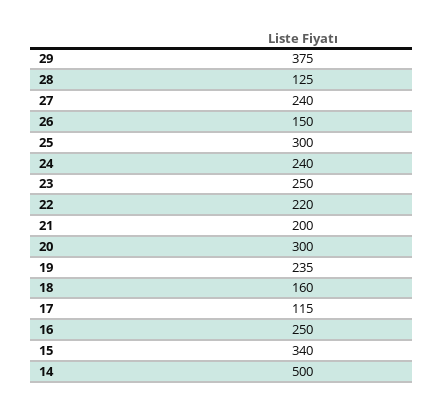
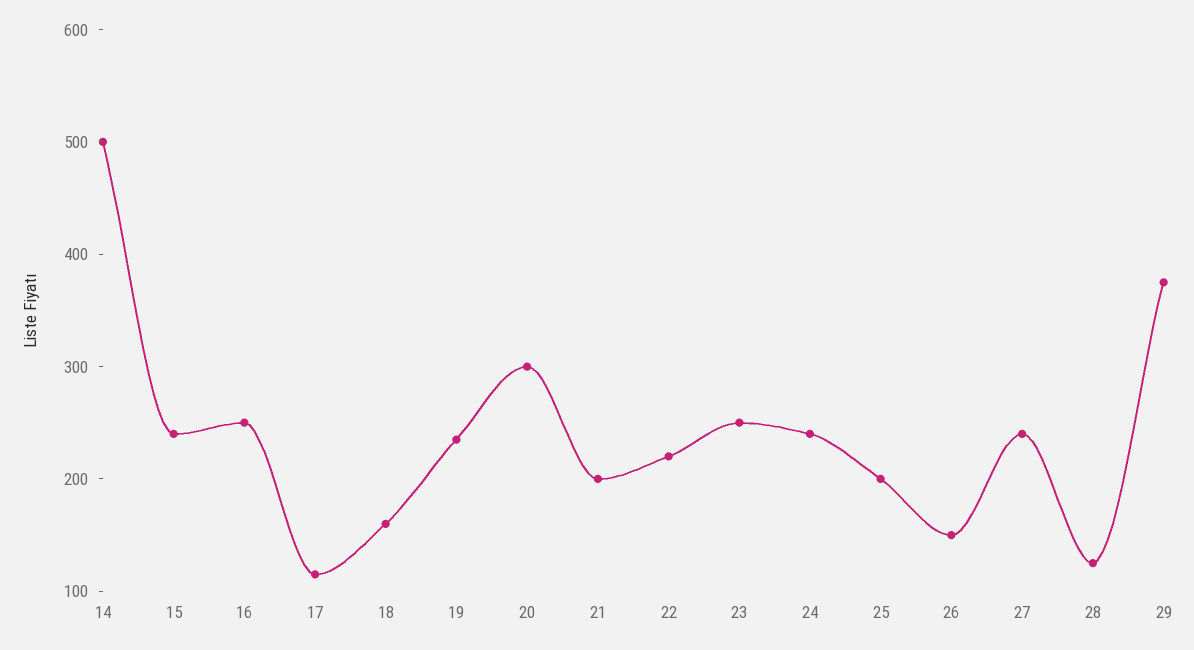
25: 300 -> 200
15: 340 -> 240

